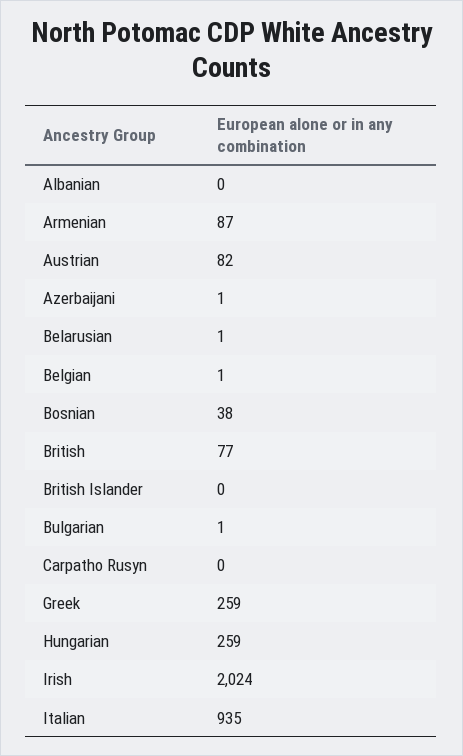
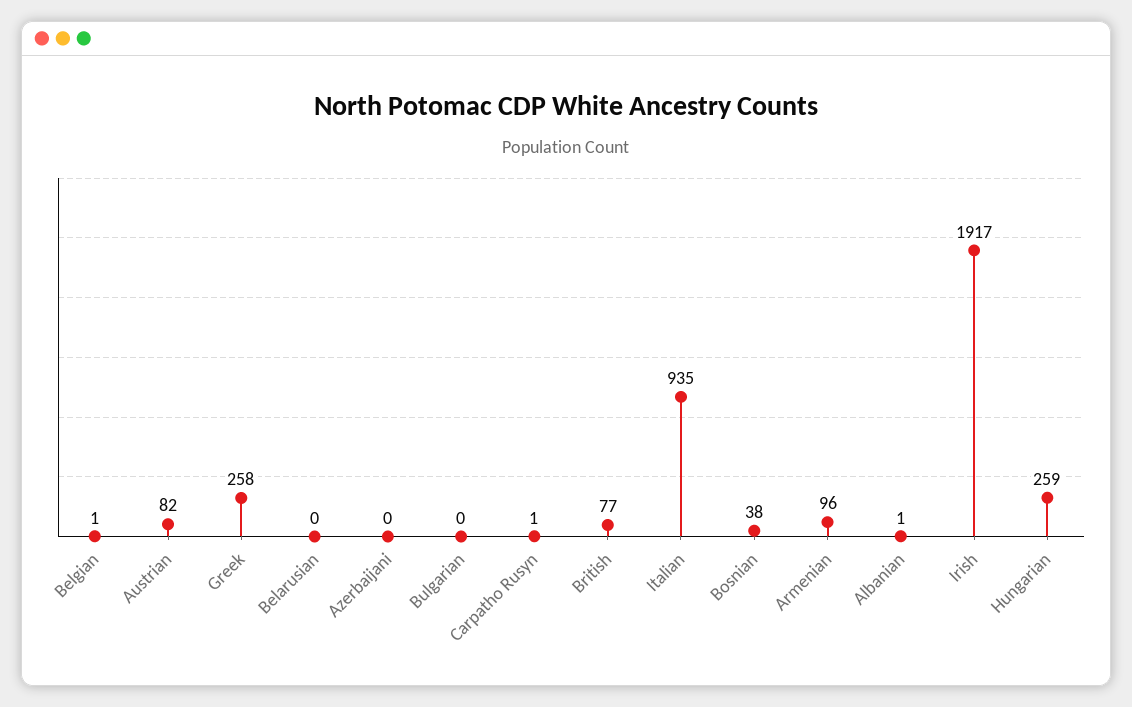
Albanian: 0 -> 1
Armenian: 87 -> 96
Azerbaijani: 1 -> 0
Belarusian: 1 -> 0
British Islander: 0 -> none
Bulgarian: 1 -> 0
Carpatho Rusyn: 0 -> 1
Greek: 259 -> 258
Irish: 2024 -> 1917

